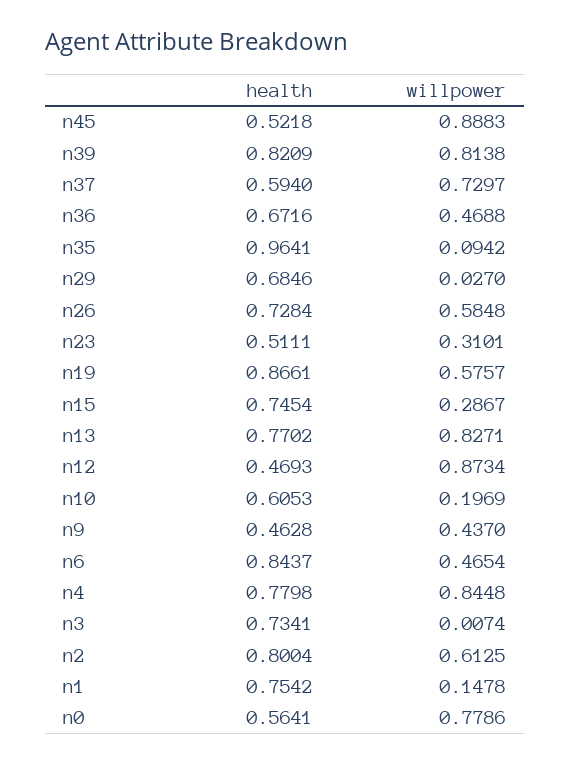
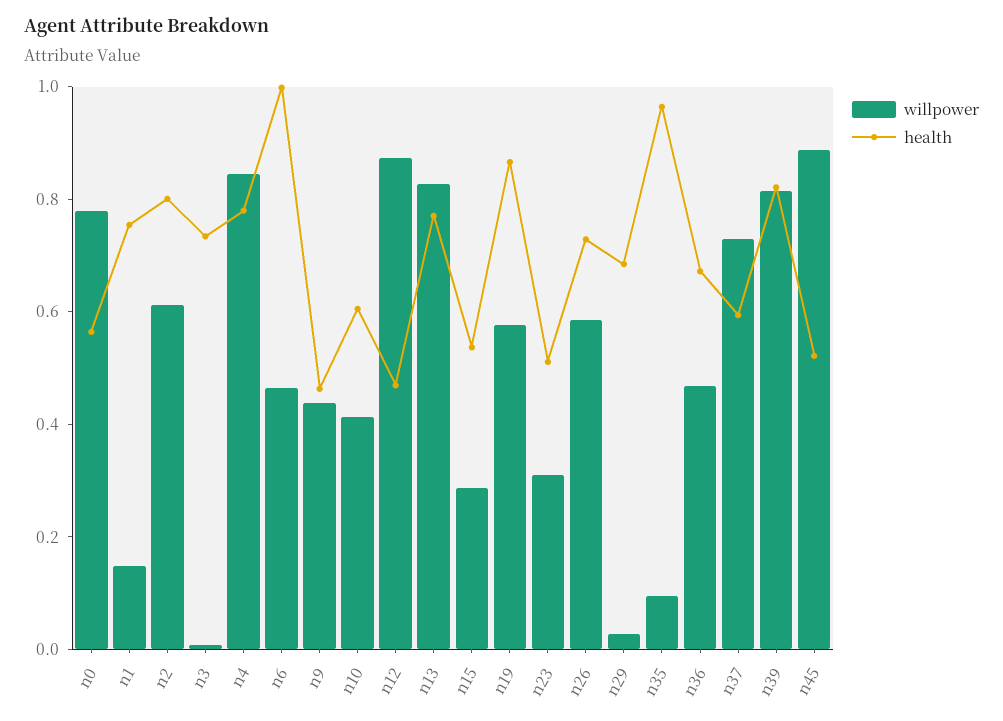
health, n15: 0.7454 -> 0.55
willpower, n10: 0.1969 -> 0.4
health, n6: 0.8437 -> 1

